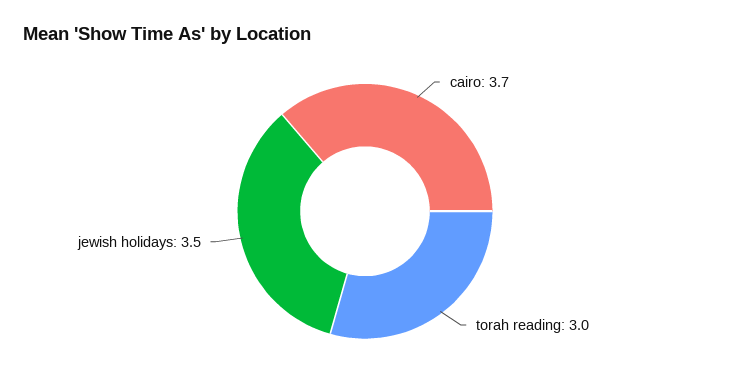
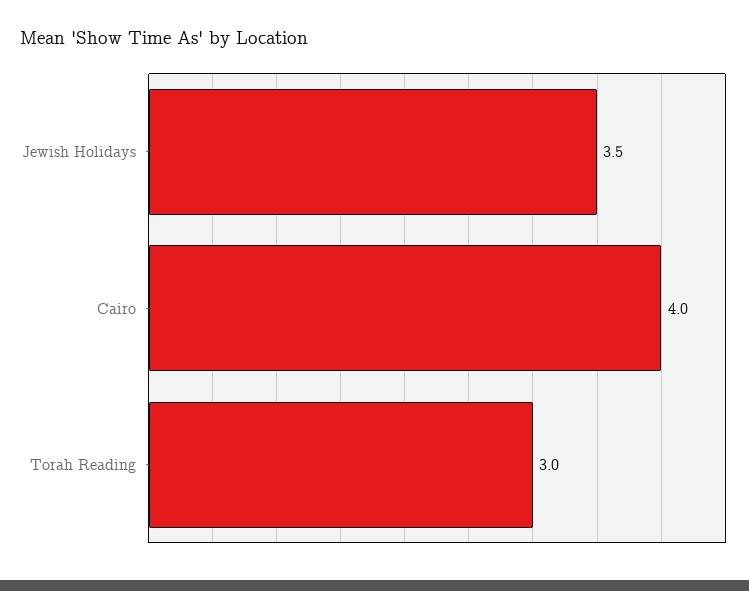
cairo: 3.7 -> 4

